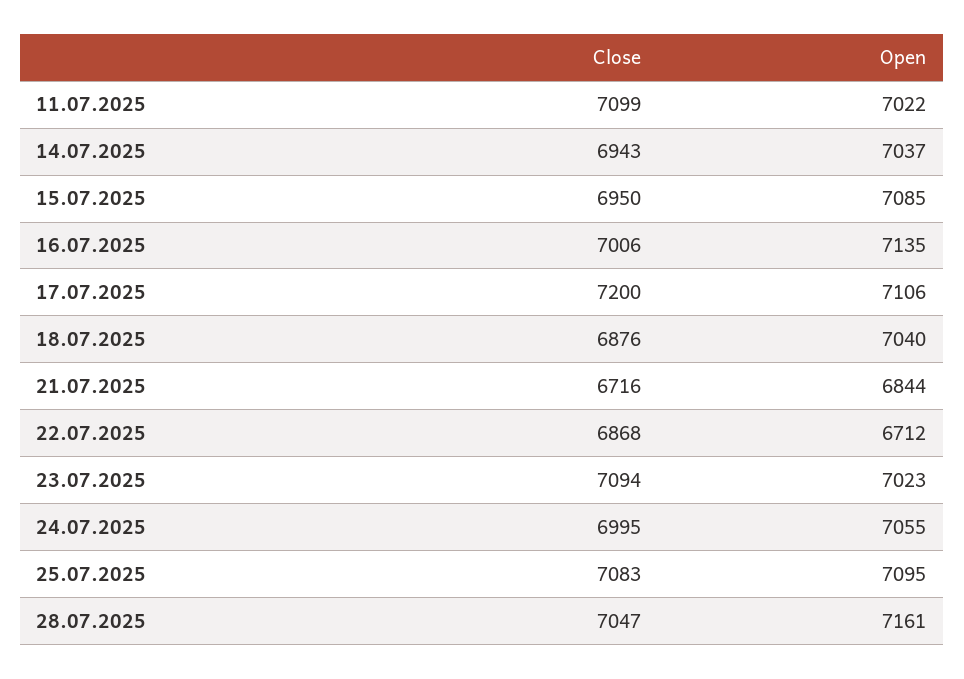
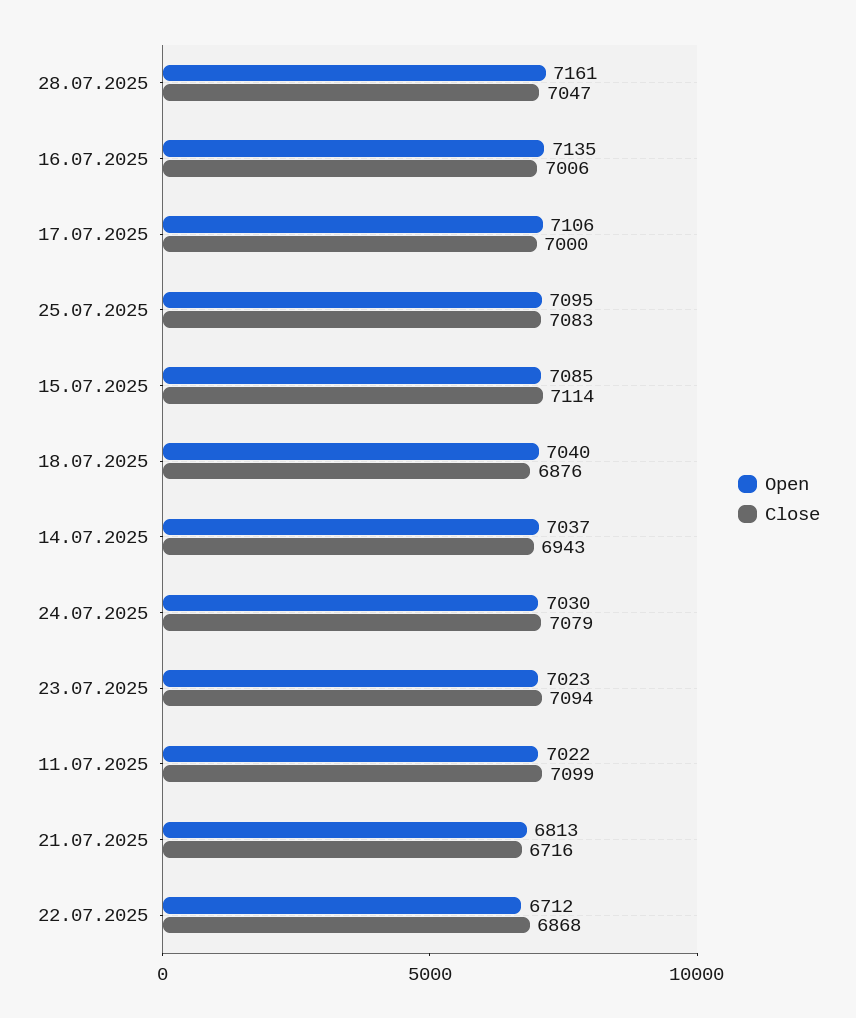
Close, 15.07.2025: 6950 -> 7114
Close, 17.07.2025: 7200 -> 7000
Open, 21.07.2025: 6844 -> 6813
Close, 24.07.2025: 6995 -> 7079
Open, 24.07.2025: 7055 -> 7030

